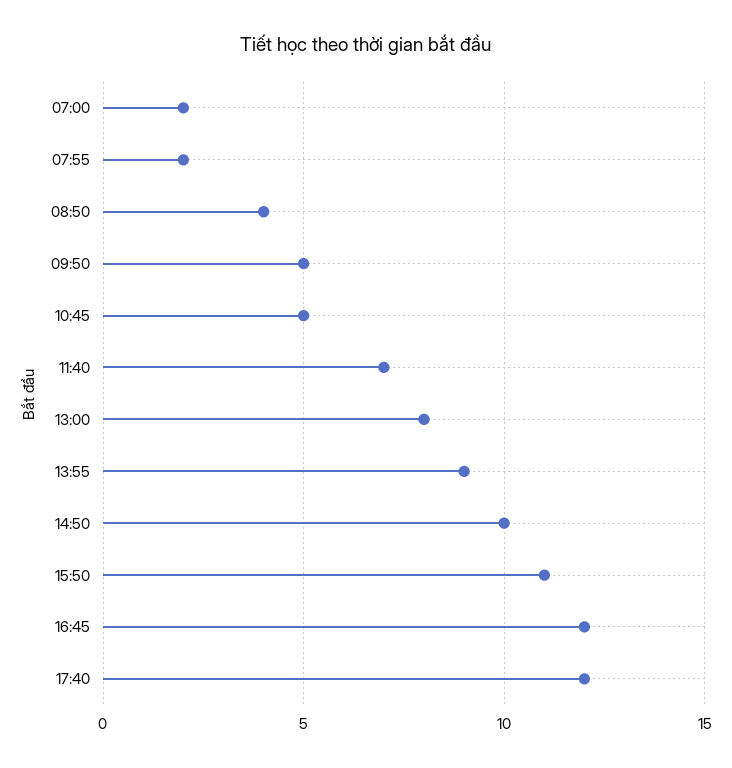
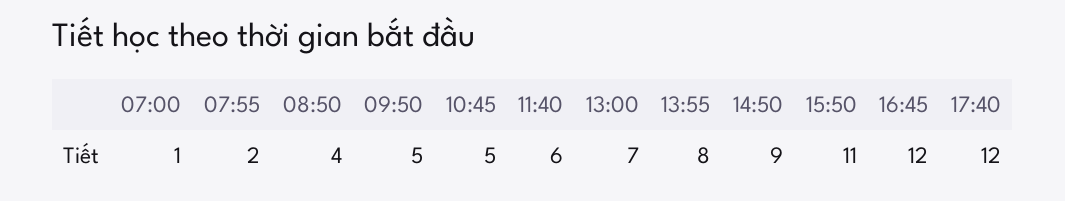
07:00: 2 -> 1
11:40: 7 -> 6
13:00: 8 -> 7
13:55: 9 -> 8
14:50: 10 -> 9

